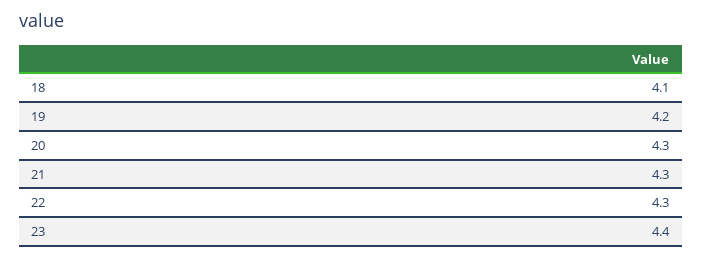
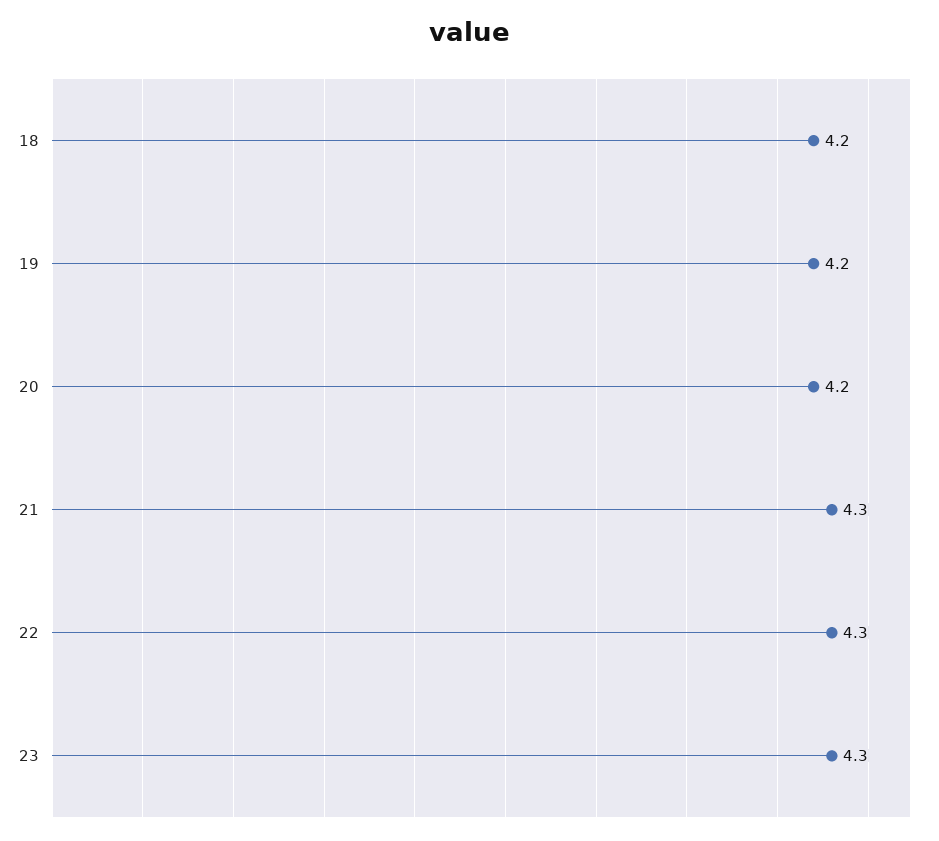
18: 4.1 -> 4.2
20: 4.3 -> 4.2
23: 4.4 -> 4.3

